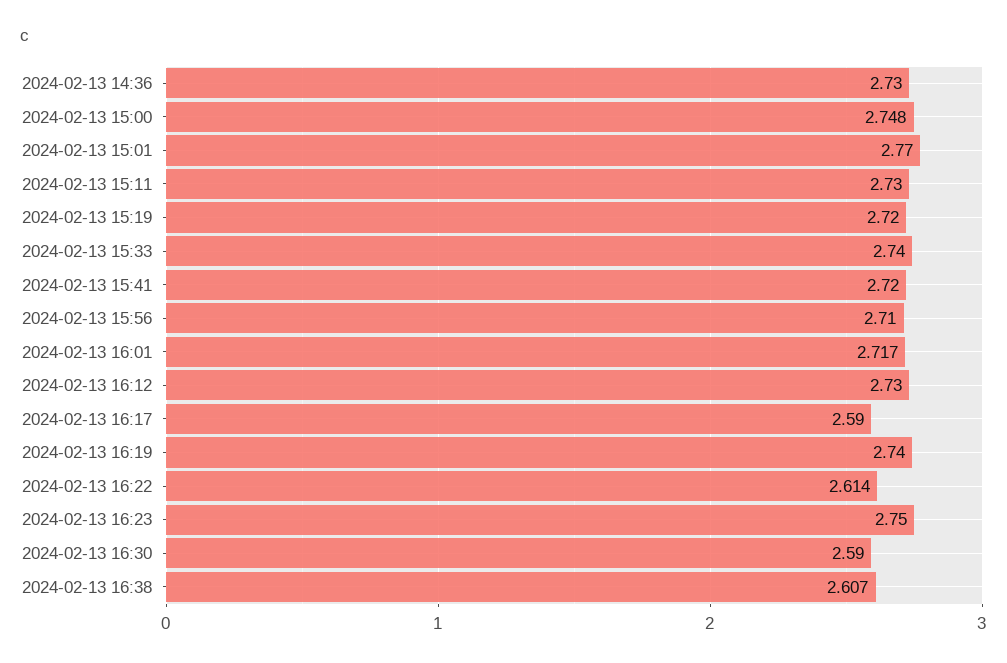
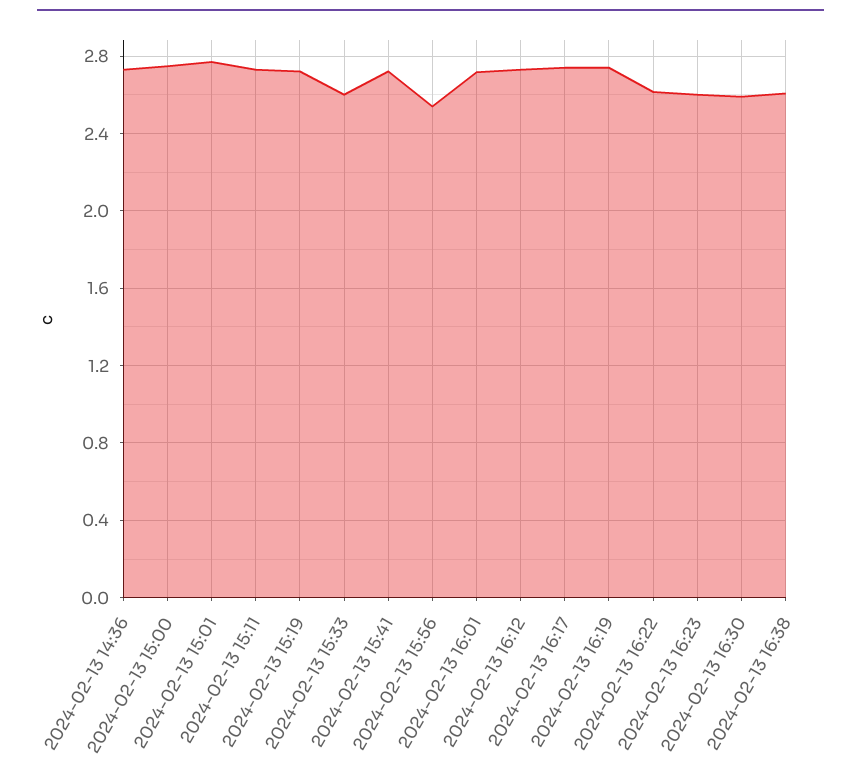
2024-02-13 15:33: 2.74 -> 2.6
2024-02-13 15:56: 2.71 -> 2.55
2024-02-13 16:17: 2.59 -> 2.75
2024-02-13 16:23: 2.75 -> 2.6

